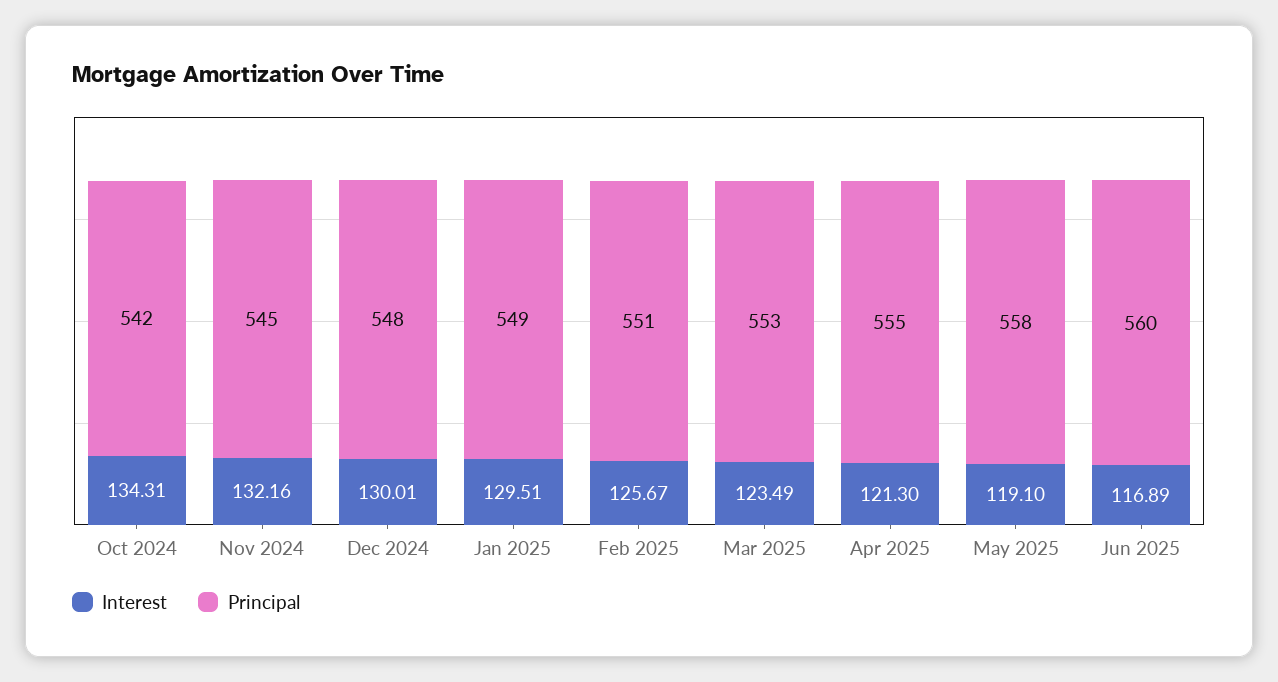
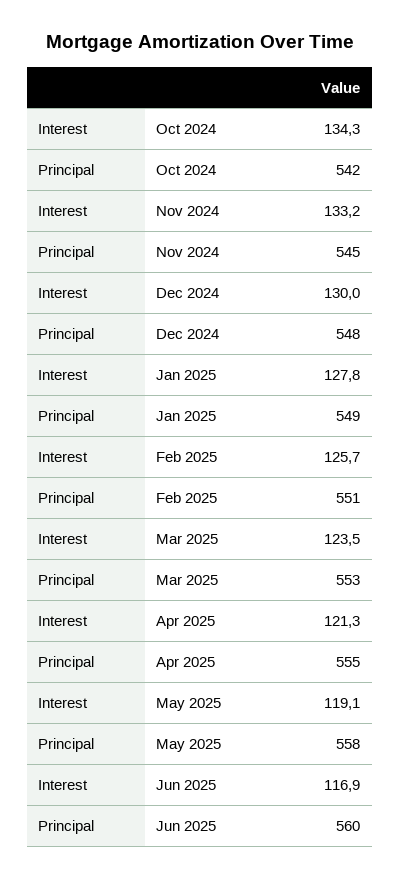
Interest, Nov 2024: 132.16 -> 133.2
Interest, Jan 2025: 129.51 -> 127.8

